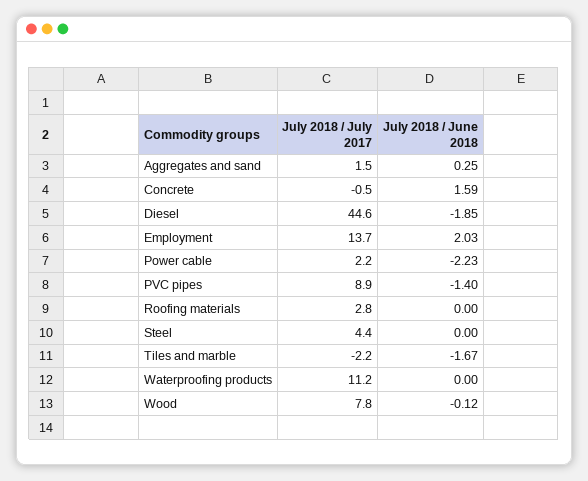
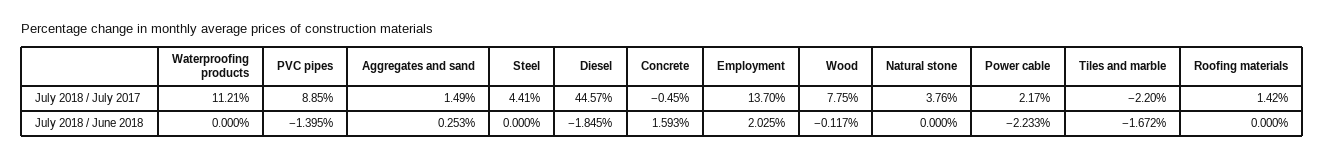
July 2018 / July 2017, Roofing materials: 2.8 -> 1.42
July 2018 / July 2017, Natural stone: none -> 3.76
July 2018 / June 2018, Natural stone: none -> 0

